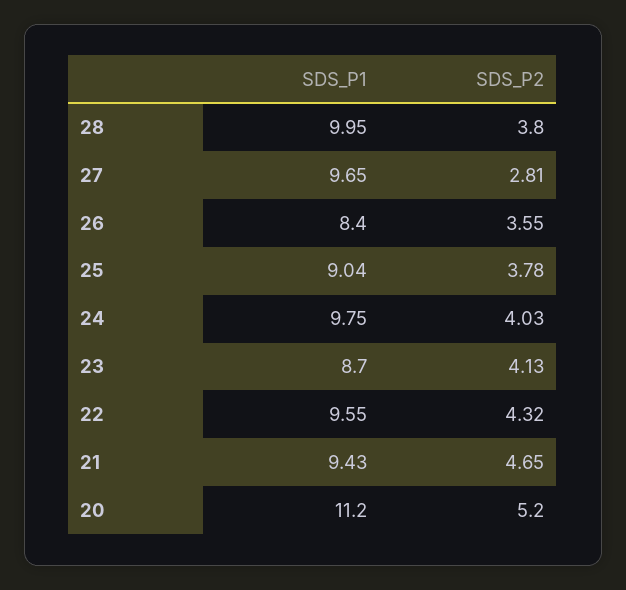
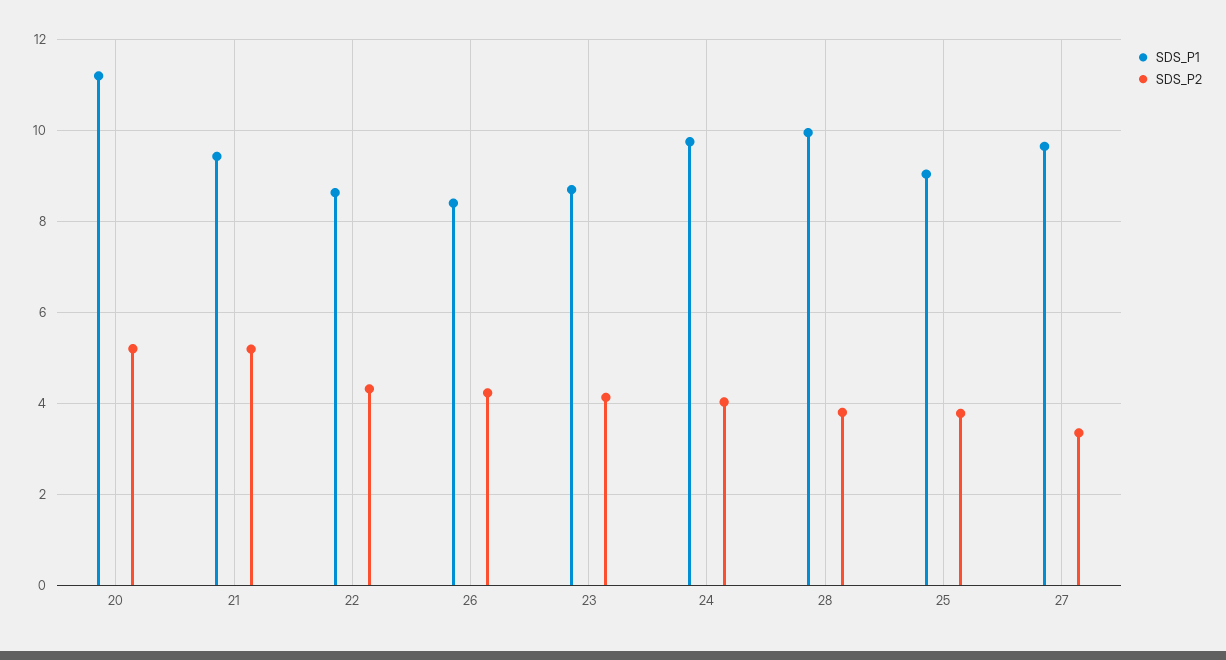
SDS_P2, 27: 2.81 -> 3.4
SDS_P2, 26: 3.55 -> 4.2
SDS_P1, 22: 9.55 -> 8.6
SDS_P2, 21: 4.65 -> 5.2

